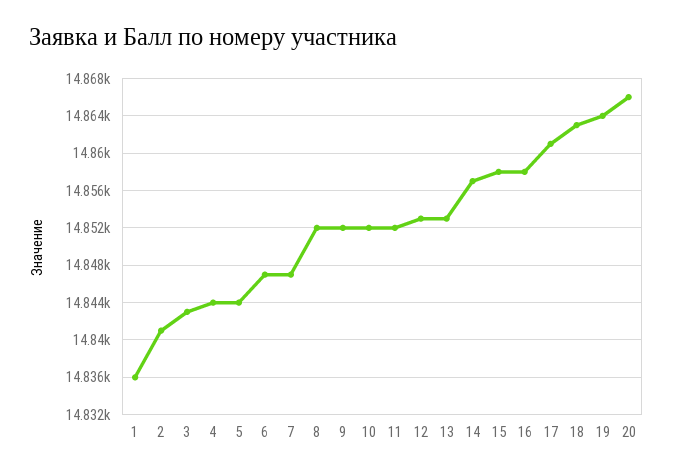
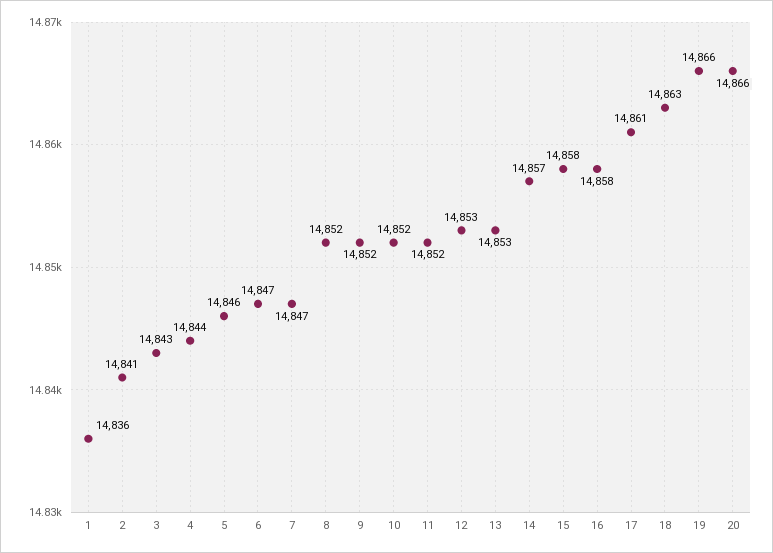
5: 14844 -> 14846
19: 14864 -> 14866

